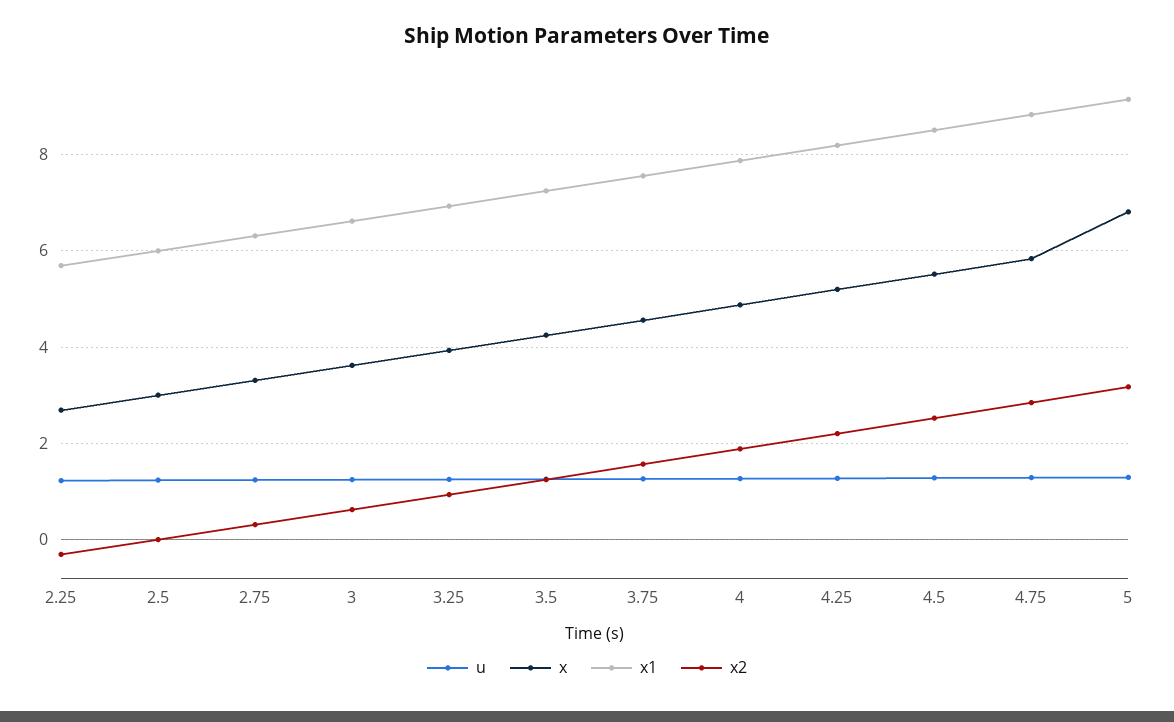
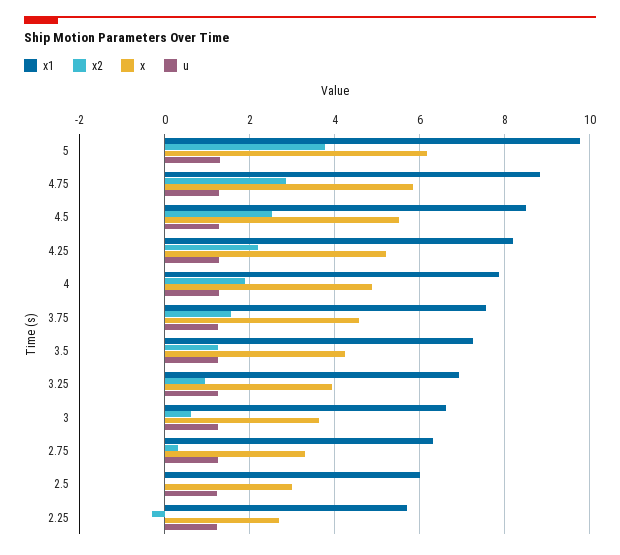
x, 5: 6.8 -> 6.2
x1, 5: 9.2 -> 9.8
x2, 5: 3.2 -> 3.8

